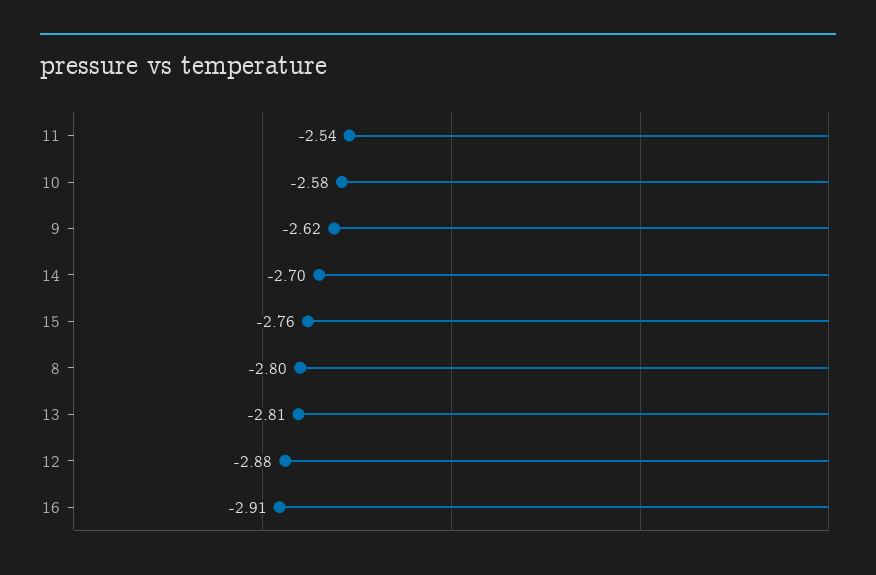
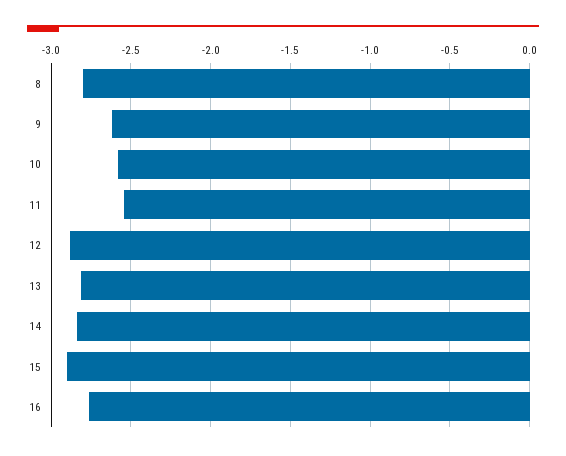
14: -2.7 -> -2.85
15: -2.76 -> -2.9
16: -2.91 -> -2.75

